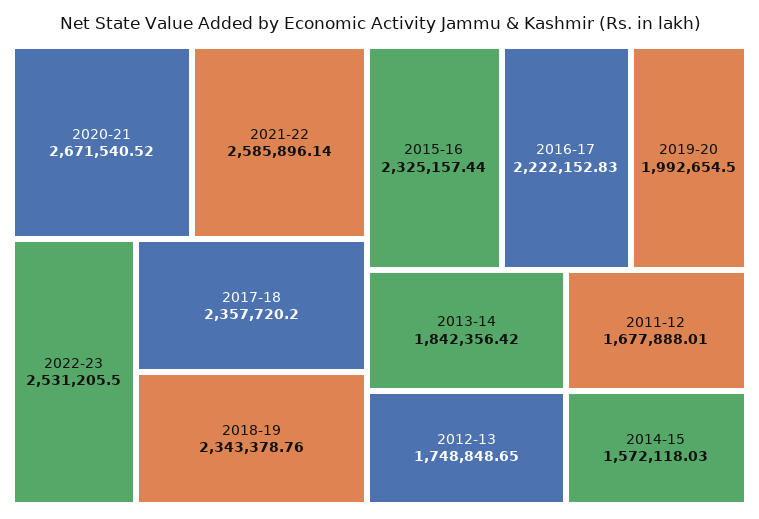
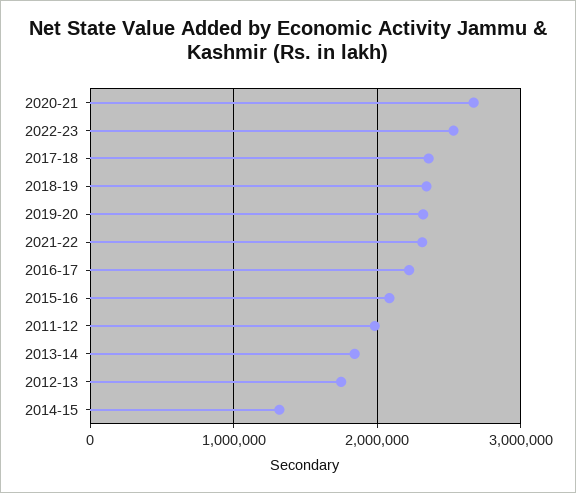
2021-22: 2585896.14 -> 2300000
2015-16: 2325157.44 -> 2100000
2019-20: 1992654.5 -> 2300000
2011-12: 1677888.01 -> 2000000
2014-15: 1572118.03 -> 1300000

